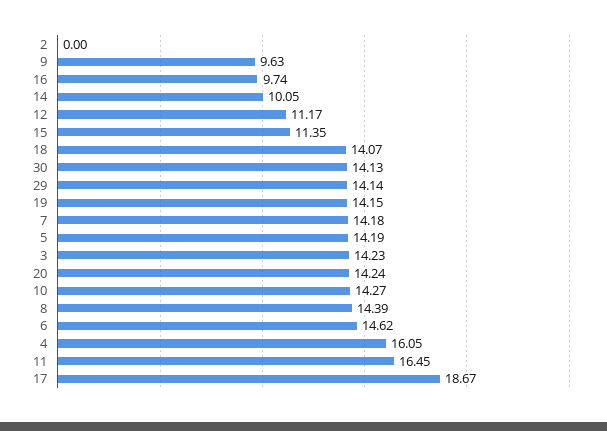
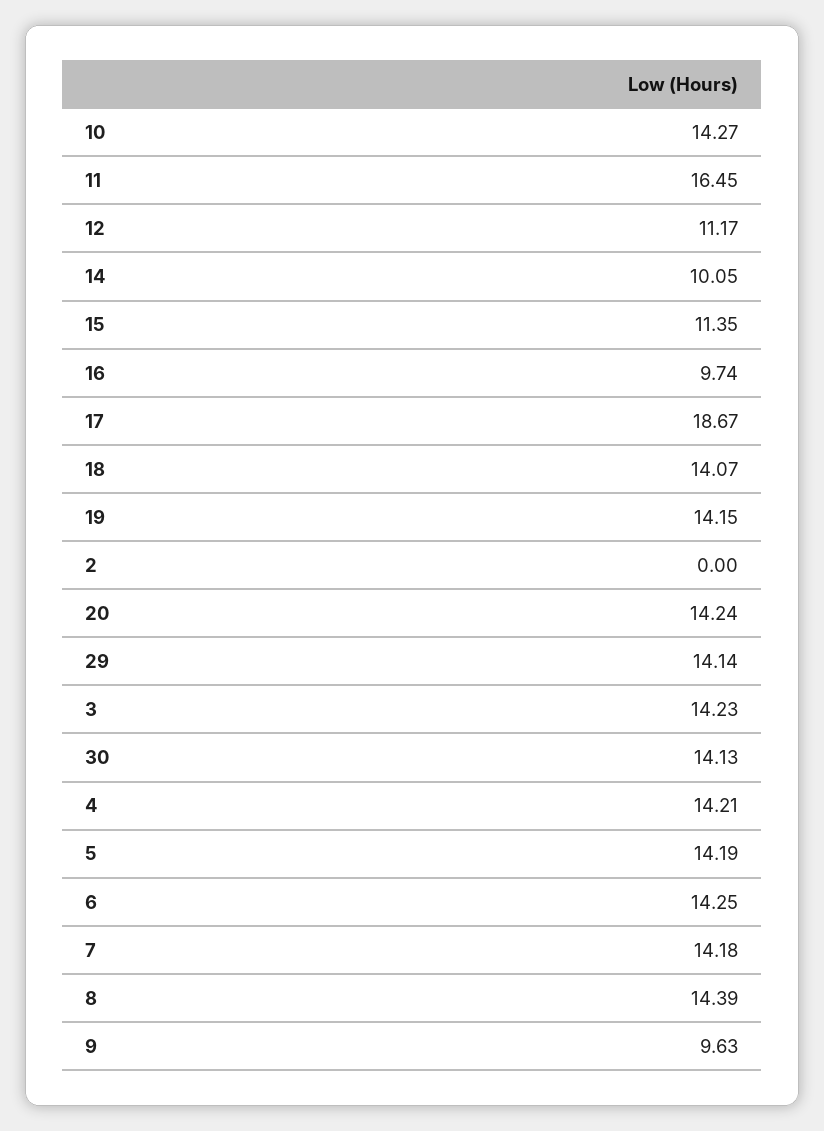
6: 14.62 -> 14.25
4: 16.05 -> 14.21

